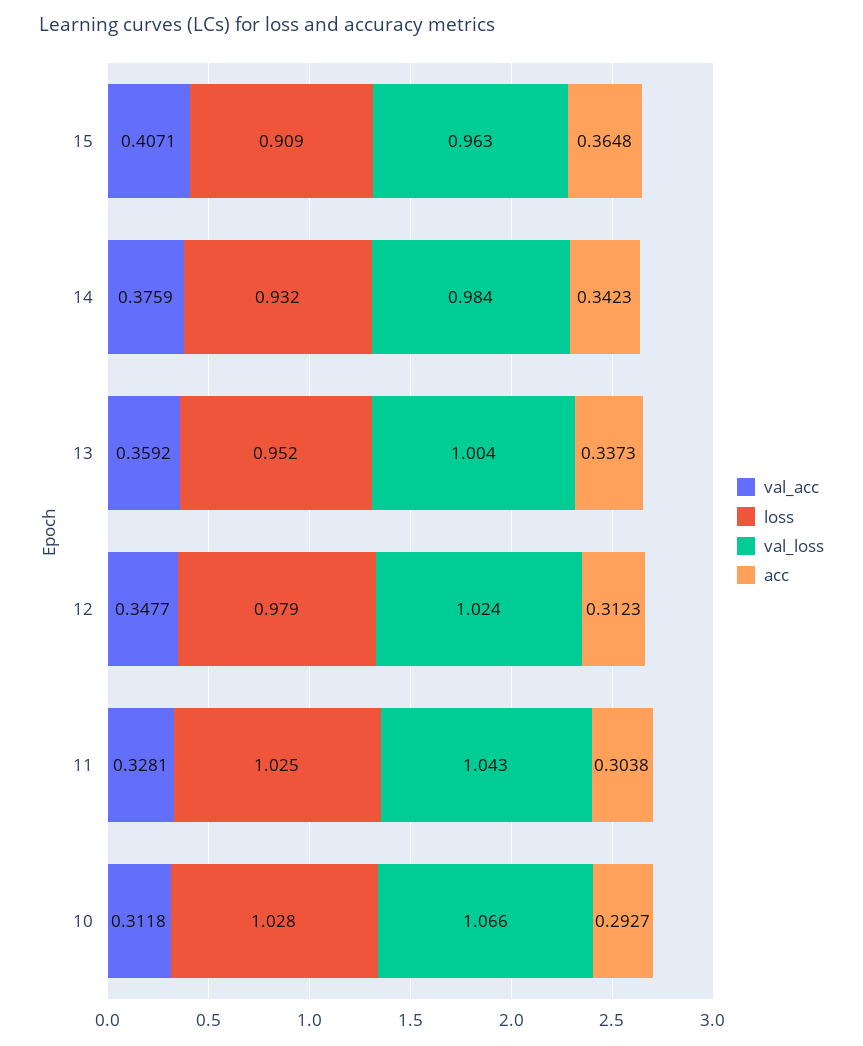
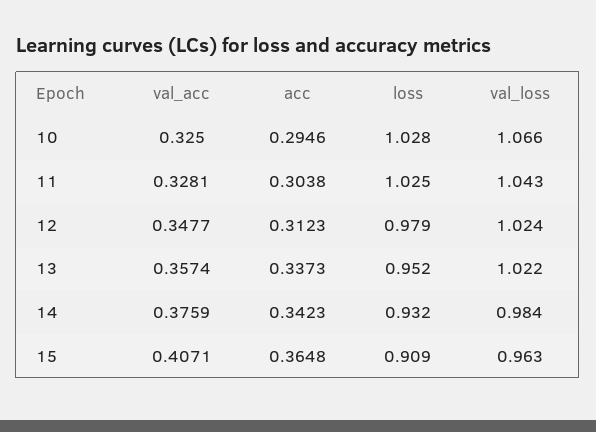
val_acc, 13: 0.3592 -> 0.3574
val_loss, 13: 1.004 -> 1.022
val_acc, 10: 0.3118 -> 0.325
acc, 10: 0.2927 -> 0.2946

